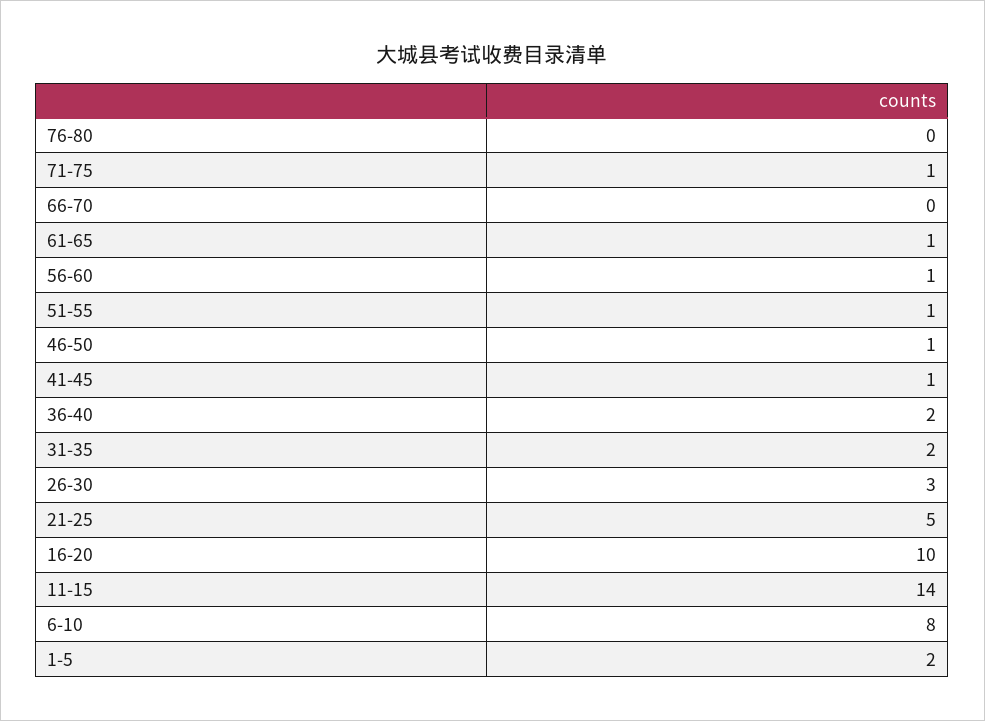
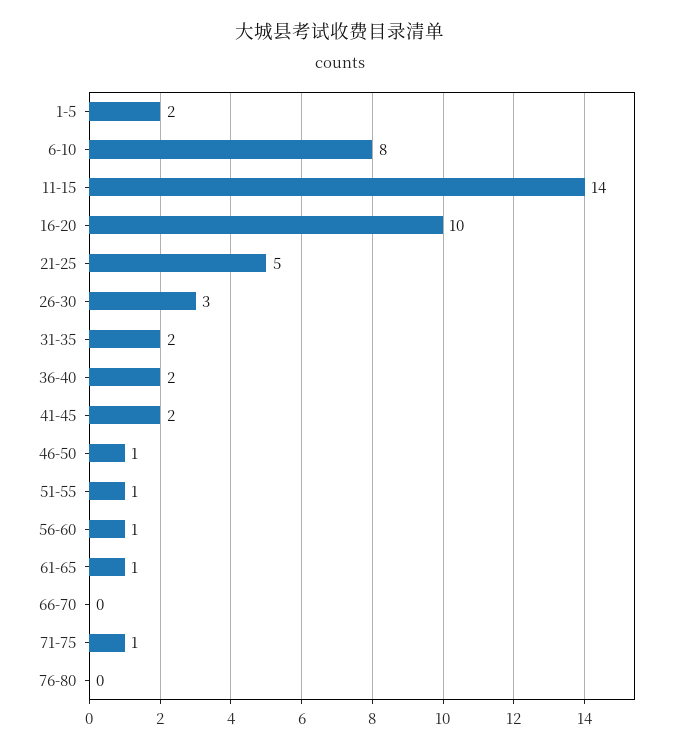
41-45: 1 -> 2

